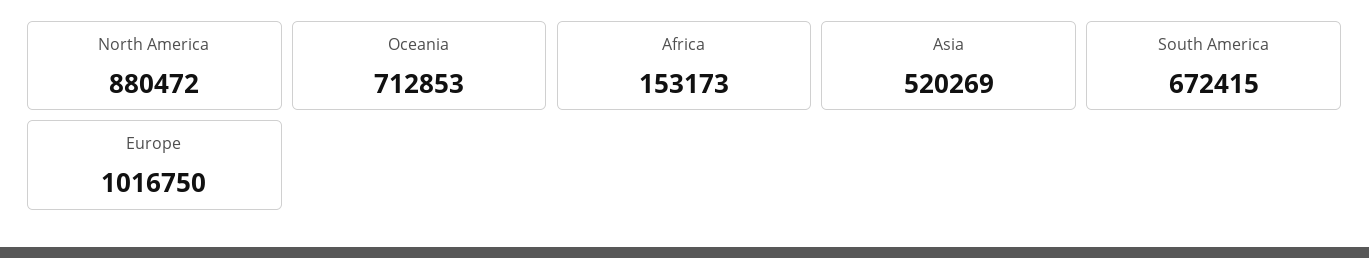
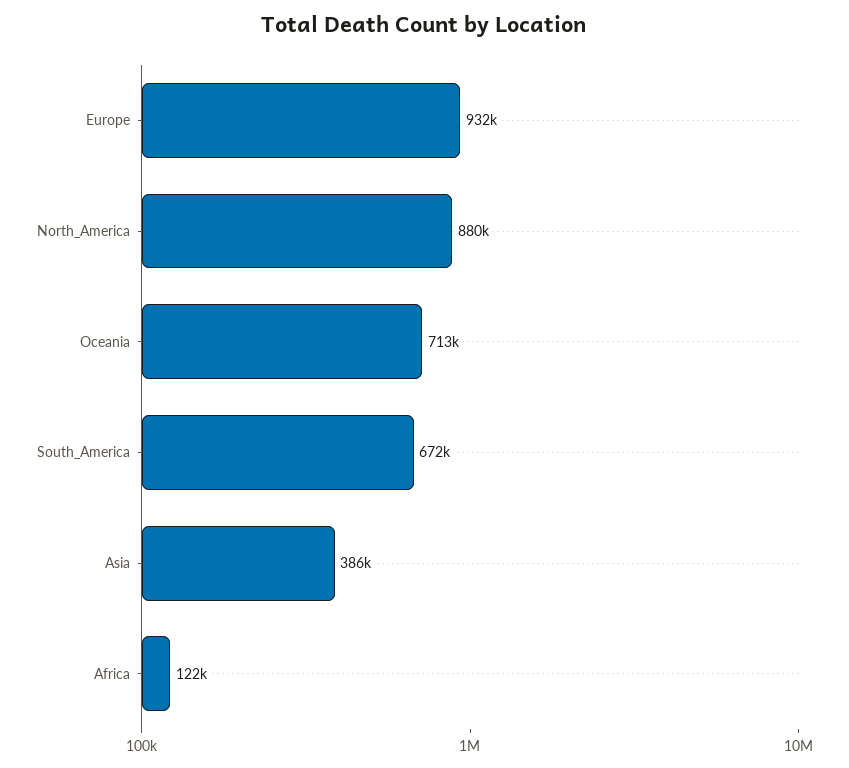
Africa: 153173 -> 122000
Asia: 520269 -> 386000
Europe: 1016750 -> 932000

